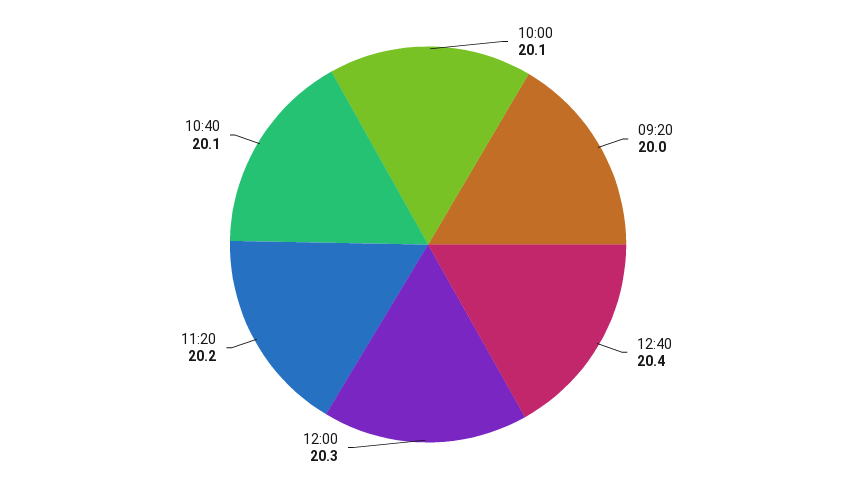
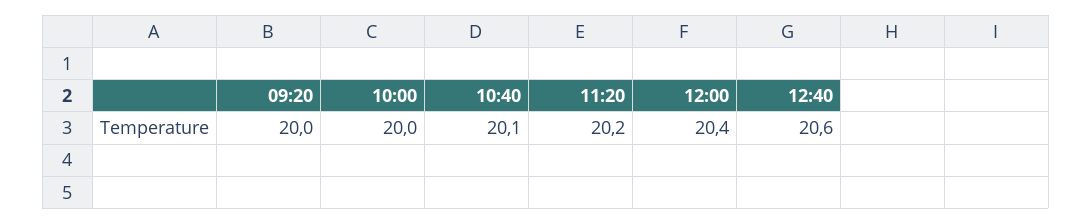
10:00: 20.1 -> 20
12:40: 20.4 -> 20.6
12:00: 20.3 -> 20.4

